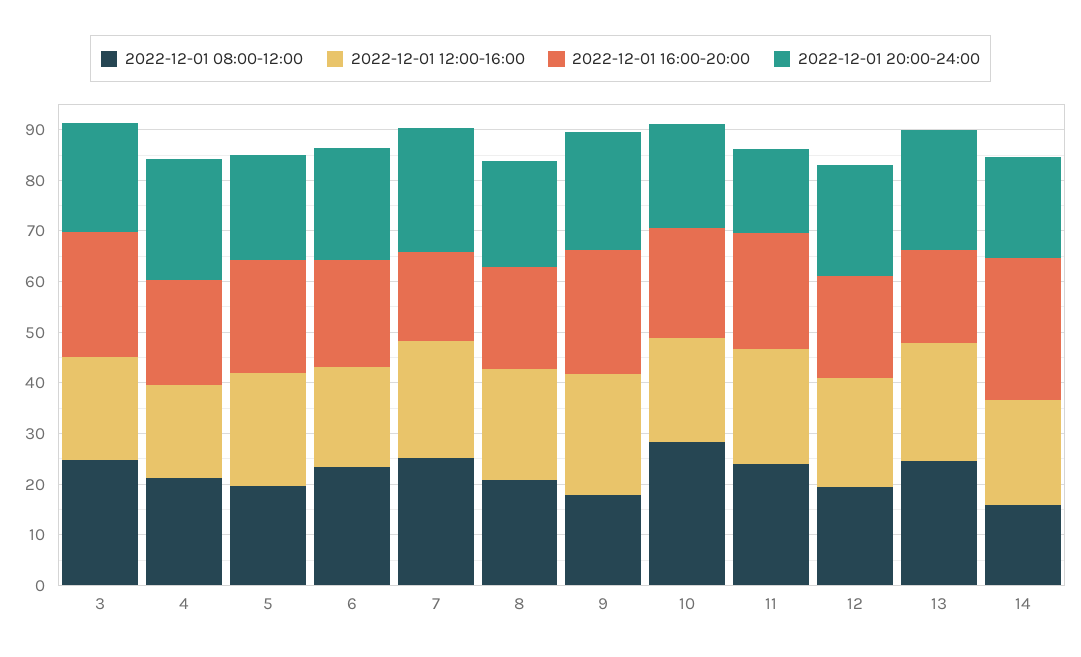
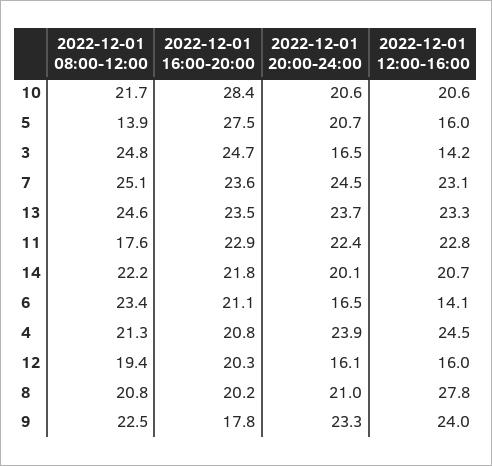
2022-12-01 12:00-16:00, 3: 20 -> 14.2
2022-12-01 20:00-24:00, 3: 22 -> 16.5
2022-12-01 12:00-16:00, 4: 18 -> 24.5
2022-12-01 08:00-12:00, 5: 20 -> 13.9
2022-12-01 12:00-16:00, 5: 22 -> 16
2022-12-01 16:00-20:00, 5: 22 -> 27.5
2022-12-01 12:00-16:00, 6: 20 -> 14.1
2022-12-01 20:00-24:00, 6: 22 -> 16.5
2022-12-01 16:00-20:00, 7: 18 -> 23.6
2022-12-01 12:00-16:00, 8: 22 -> 27.8
2022-12-01 08:00-12:00, 9: 18 -> 22.5
2022-12-01 16:00-20:00, 9: 24 -> 17.8
2022-12-01 08:00-12:00, 10: 28 -> 21.7
2022-12-01 16:00-20:00, 10: 22 -> 28.4
2022-12-01 08:00-12:00, 11: 24 -> 17.6
2022-12-01 20:00-24:00, 11: 16 -> 22.4
2022-12-01 12:00-16:00, 12: 22 -> 16
2022-12-01 20:00-24:00, 12: 22 -> 16.1
2022-12-01 16:00-20:00, 13: 18 -> 23.5
2022-12-01 08:00-12:00, 14: 16 -> 22.2
2022-12-01 16:00-20:00, 14: 28 -> 21.8

